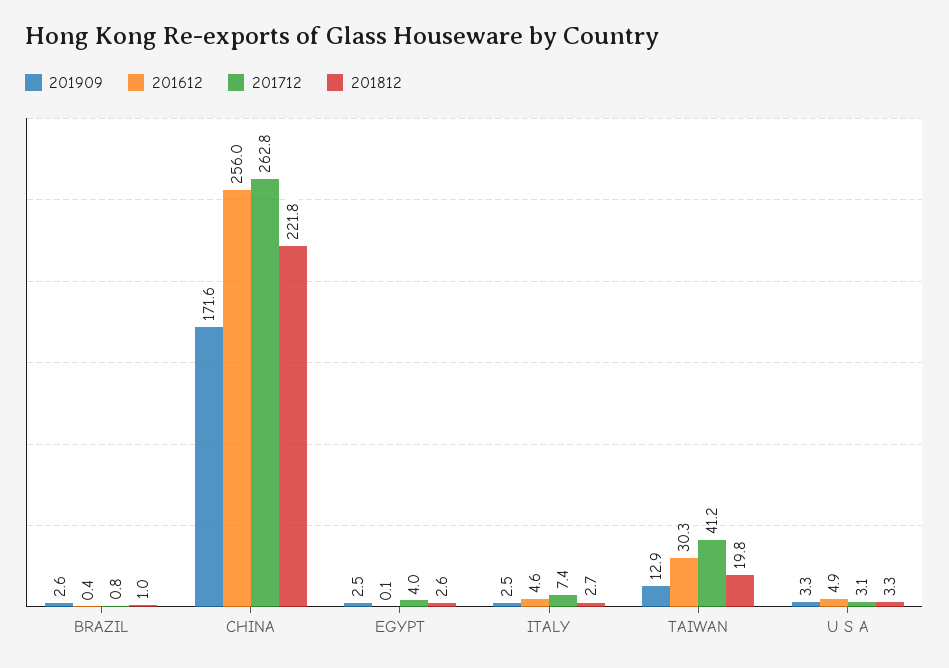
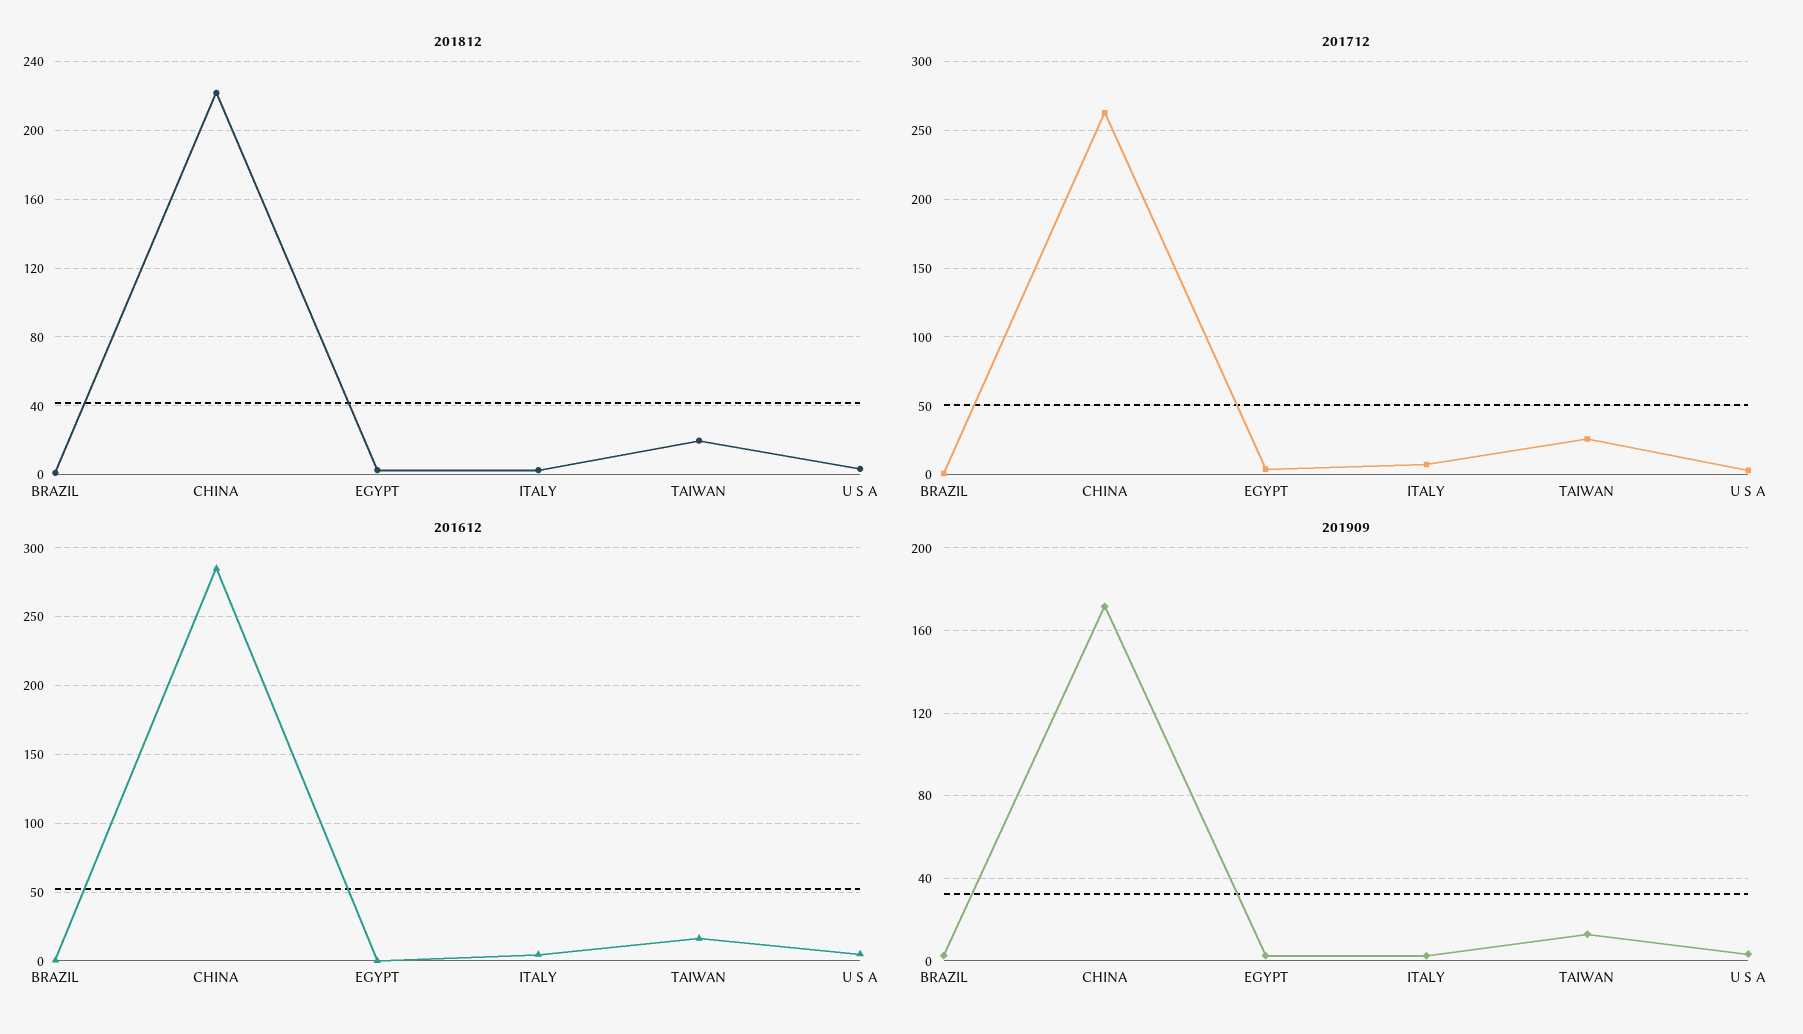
201612, CHINA: 256 -> 285
201612, TAIWAN: 30.3 -> 15
201712, TAIWAN: 41.2 -> 25

